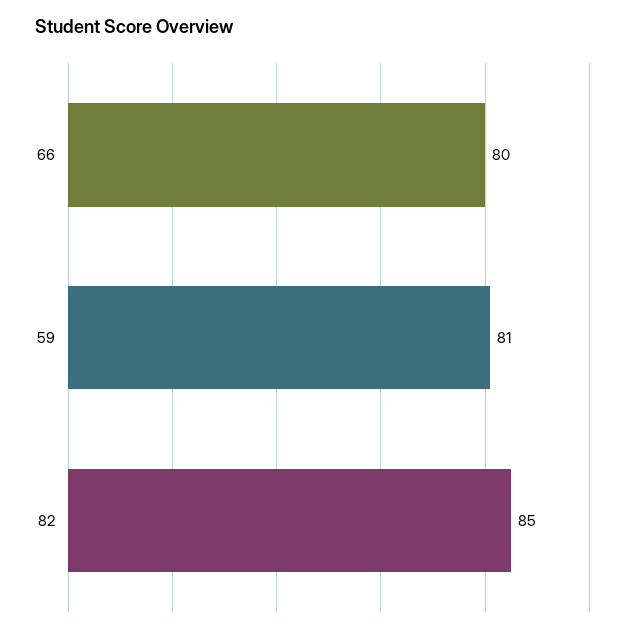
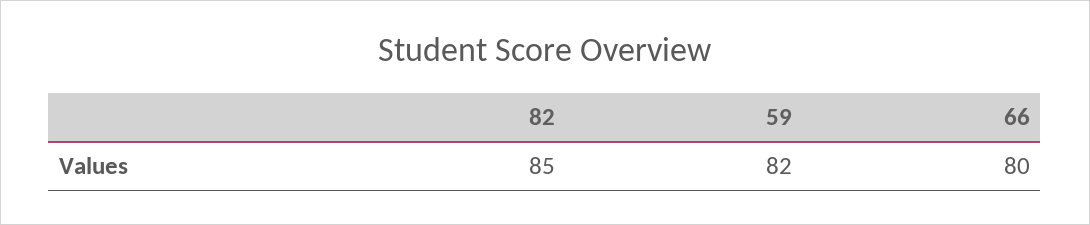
59: 81 -> 82

